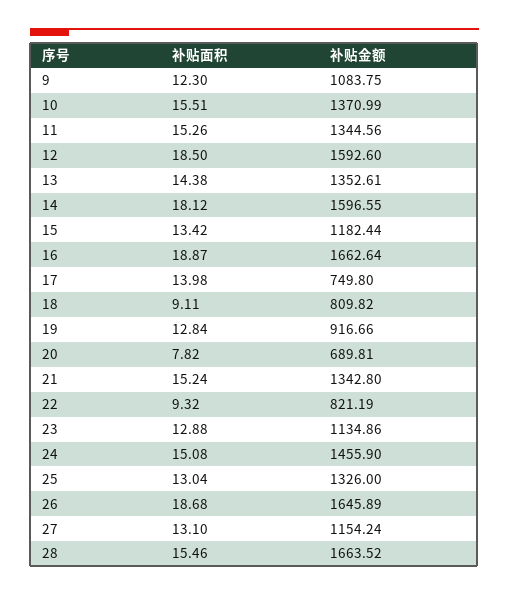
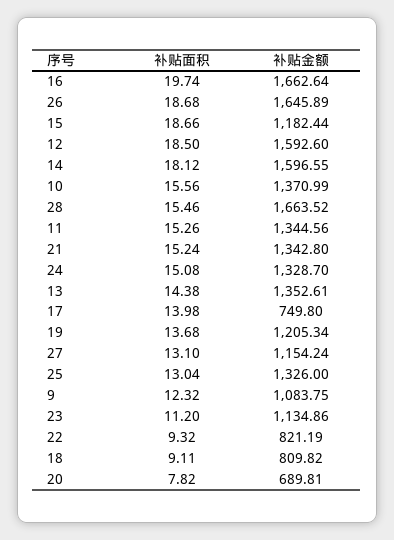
补贴面积, 9: 12.3 -> 12.32
补贴面积, 10: 15.51 -> 15.56
补贴面积, 15: 13.42 -> 18.66
补贴面积, 16: 18.87 -> 19.74
补贴面积, 19: 12.84 -> 13.68
补贴金额, 19: 916.66 -> 1205.34
补贴面积, 23: 12.88 -> 11.2
补贴金额, 24: 1455.9 -> 1328.7

